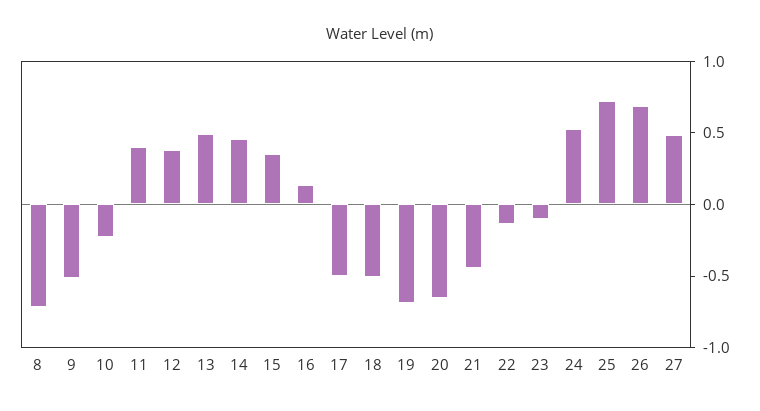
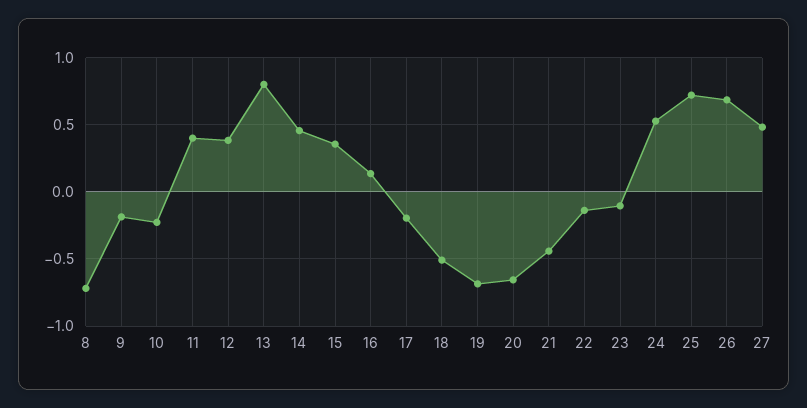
9: -0.5 -> -0.2
13: 0.5 -> 0.8
17: -0.5 -> -0.2

